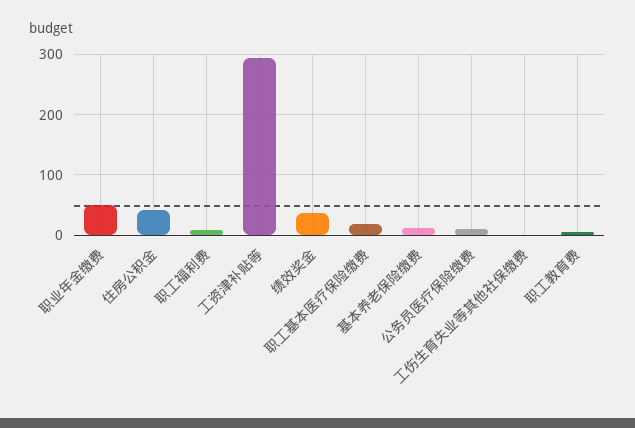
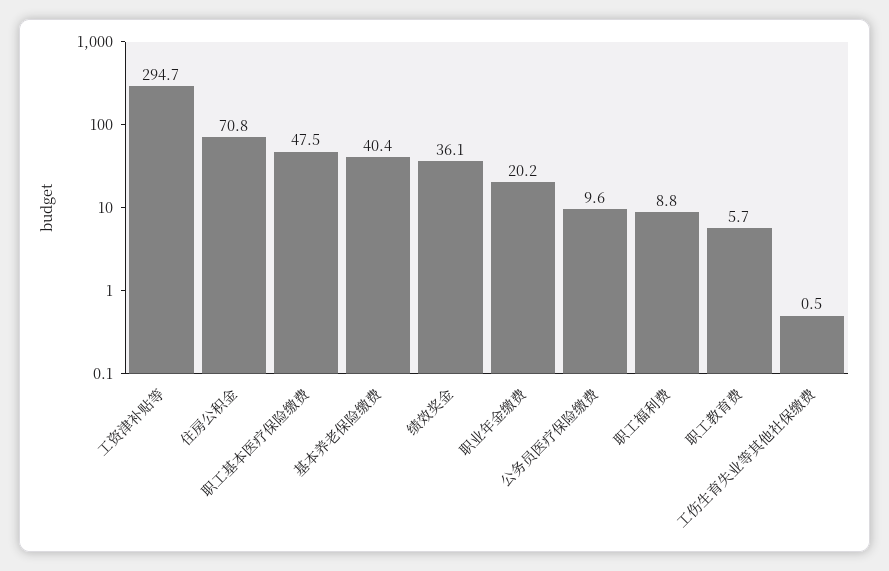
职业年金缴费: 50 -> 20.2
住房公积金: 40 -> 70.8
职工基本医疗保险缴费: 20 -> 47.5
基本养老保险缴费: 10 -> 40.4

